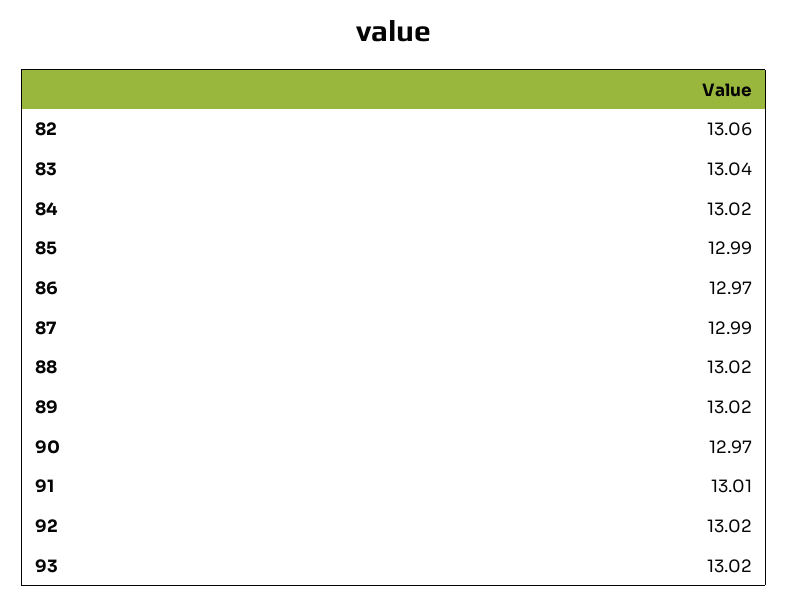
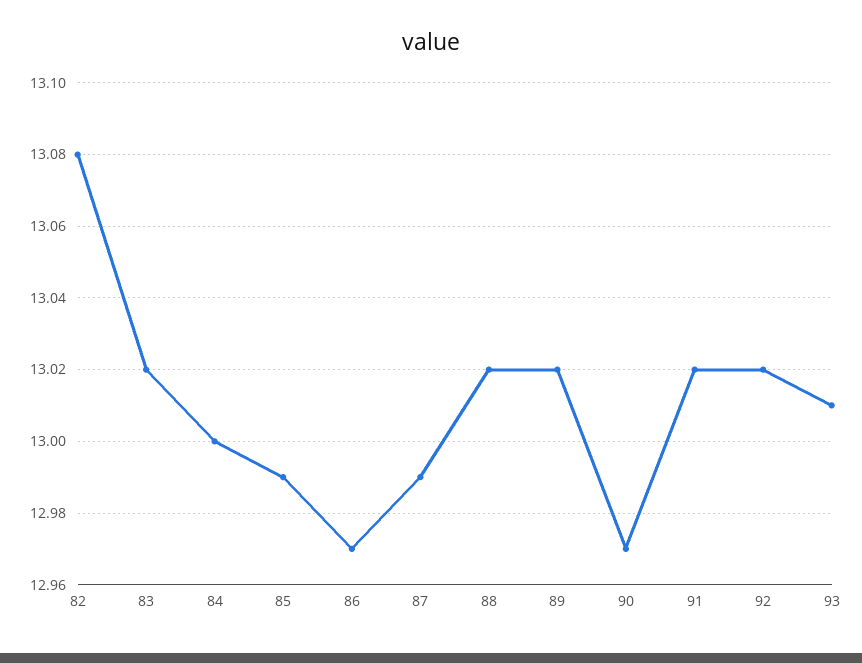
82: 13.06 -> 13.08
83: 13.04 -> 13.02
84: 13.02 -> 13
91: 13.01 -> 13.02
93: 13.02 -> 13.01

